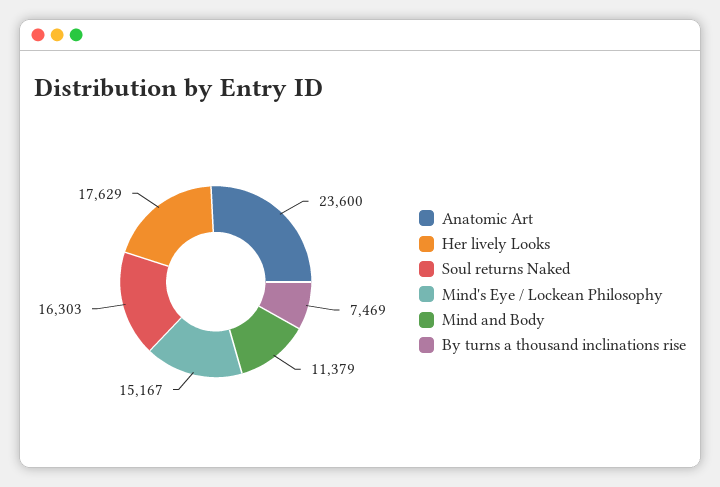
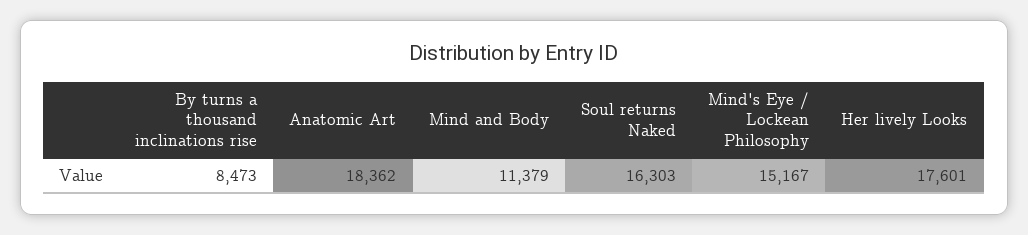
Anatomic Art: 23600 -> 18362
Her lively Looks: 17629 -> 17601
By turns a thousand inclinations rise: 7469 -> 8473

